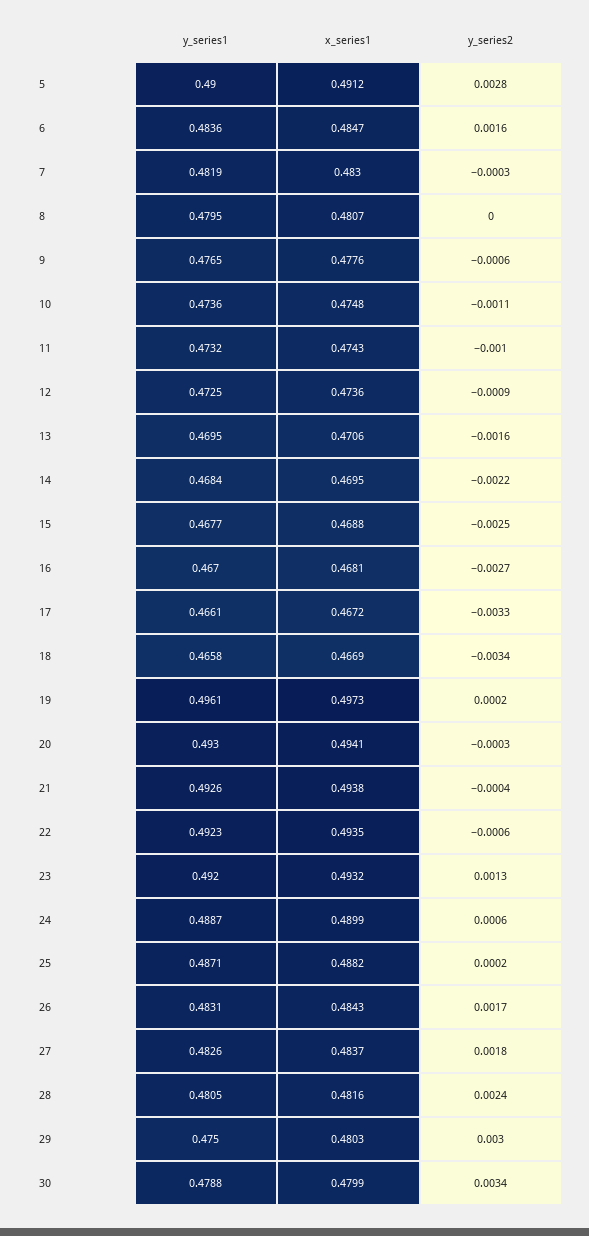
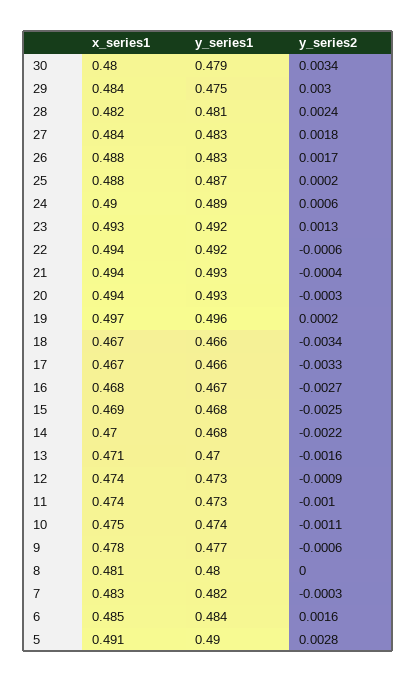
x_series1, 26: 0.4843 -> 0.488
x_series1, 29: 0.4803 -> 0.484

